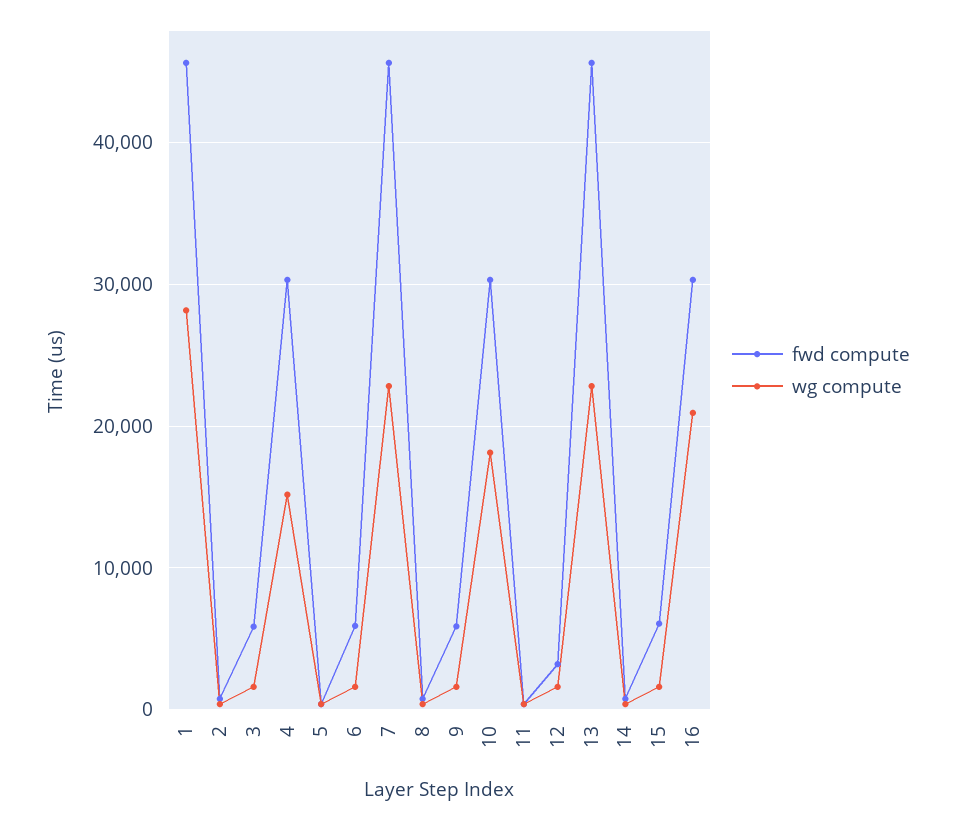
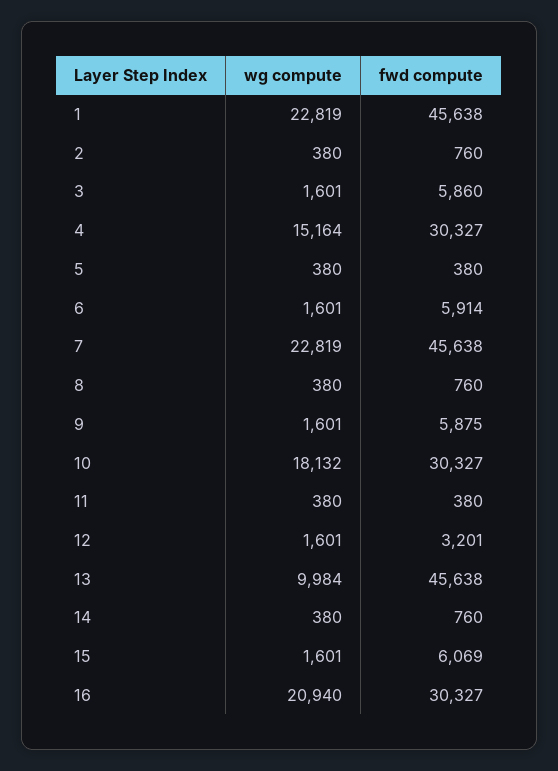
wg compute, 1: 28000 -> 22819
wg compute, 13: 23000 -> 9984

